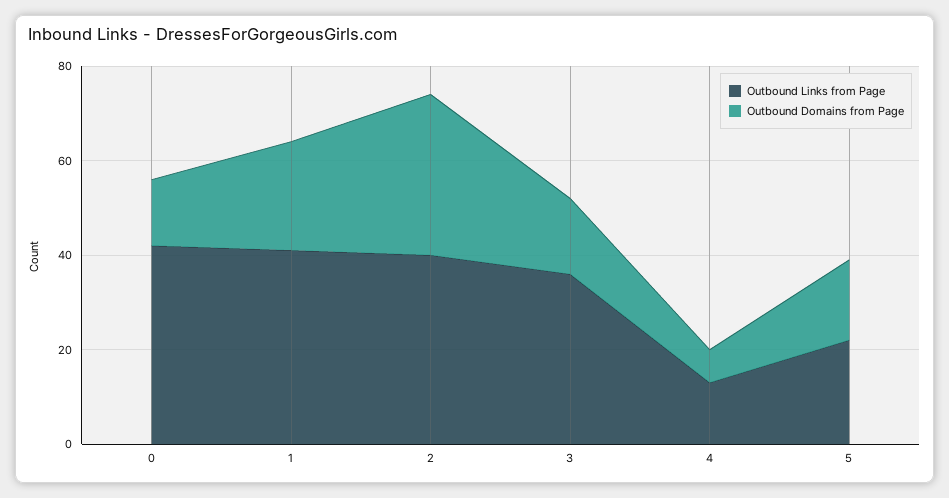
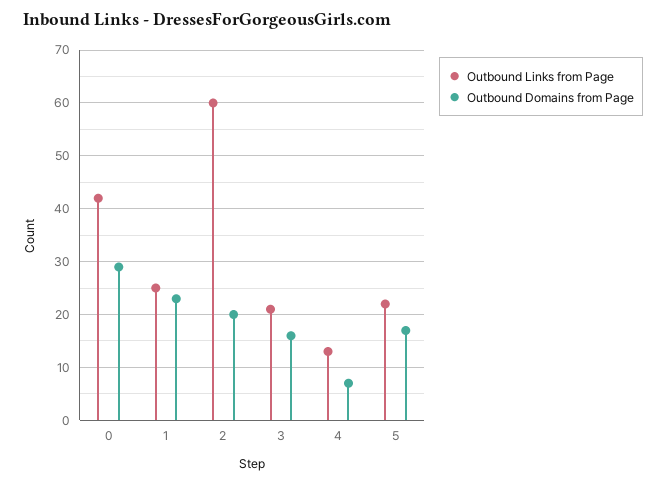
Outbound Domains from Page, 0: 15 -> 30
Outbound Links from Page, 1: 40 -> 25
Outbound Links from Page, 2: 40 -> 60
Outbound Domains from Page, 2: 35 -> 20
Outbound Links from Page, 3: 35 -> 20

